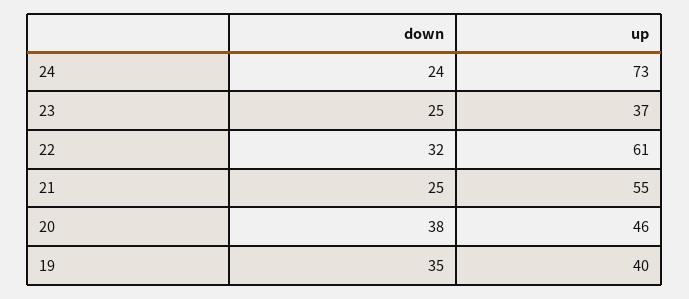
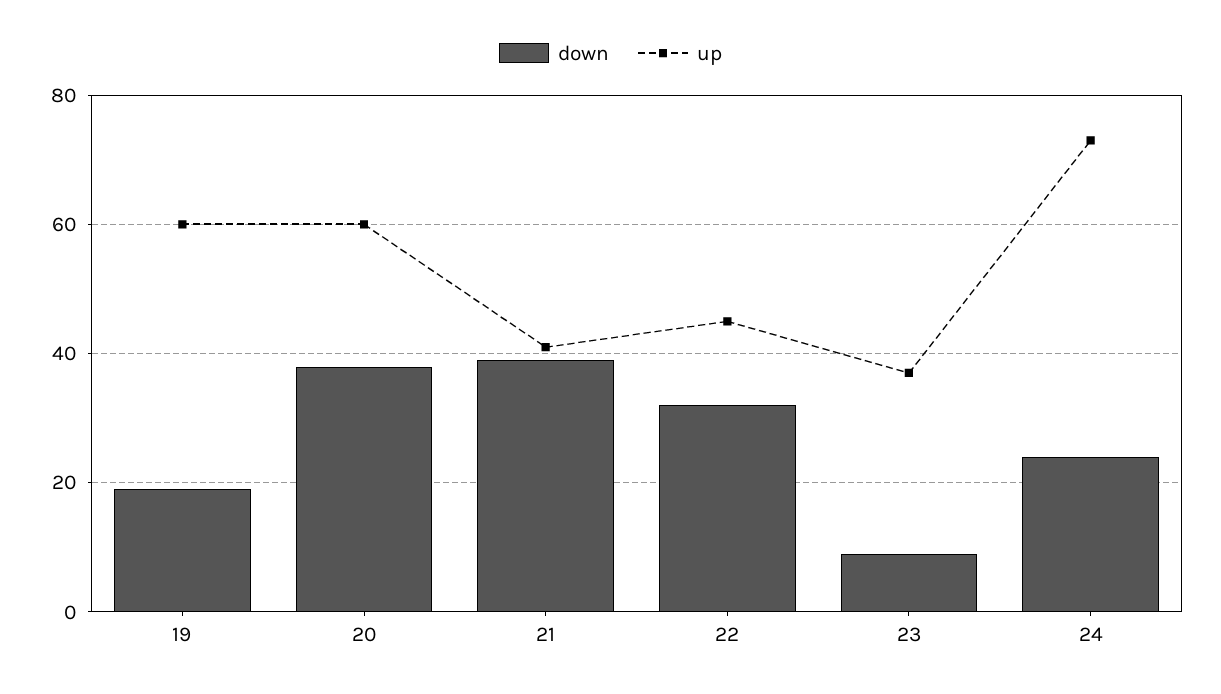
down, 23: 25 -> 10
up, 22: 61 -> 45
down, 21: 25 -> 40
up, 21: 55 -> 40
up, 20: 46 -> 60
down, 19: 35 -> 20
up, 19: 40 -> 60

